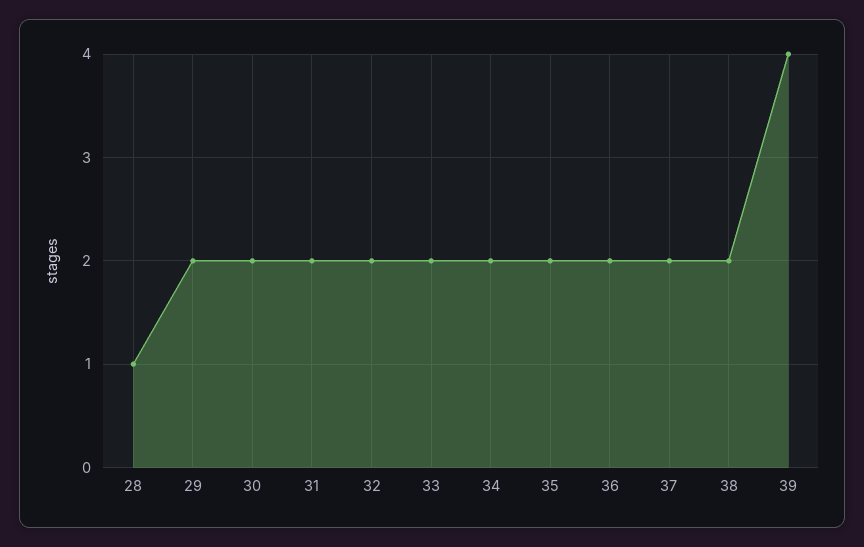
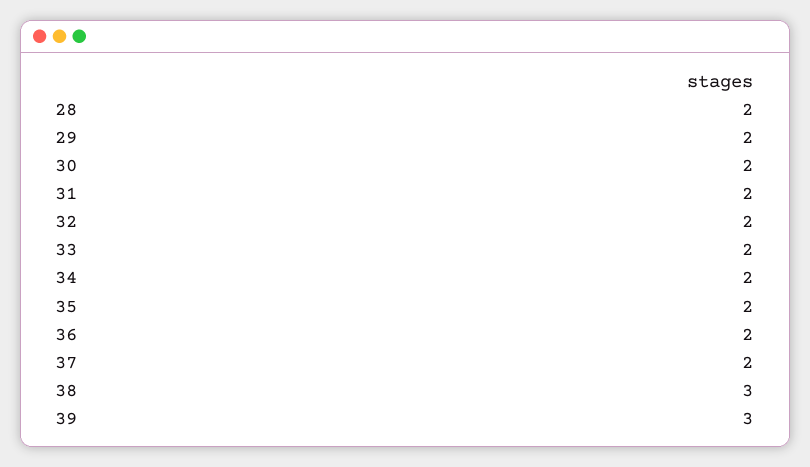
28: 1 -> 2
38: 2 -> 3
39: 4 -> 3

